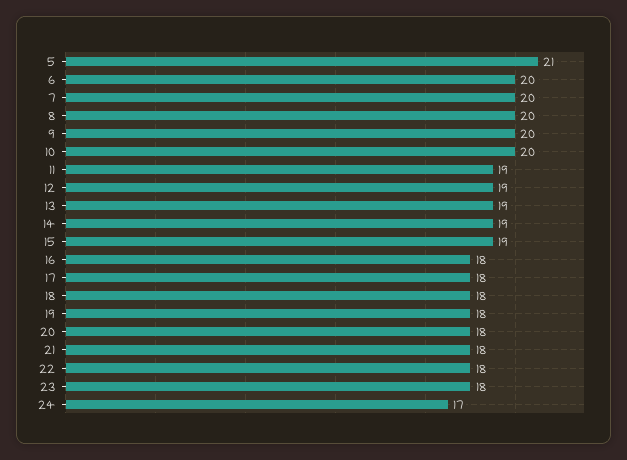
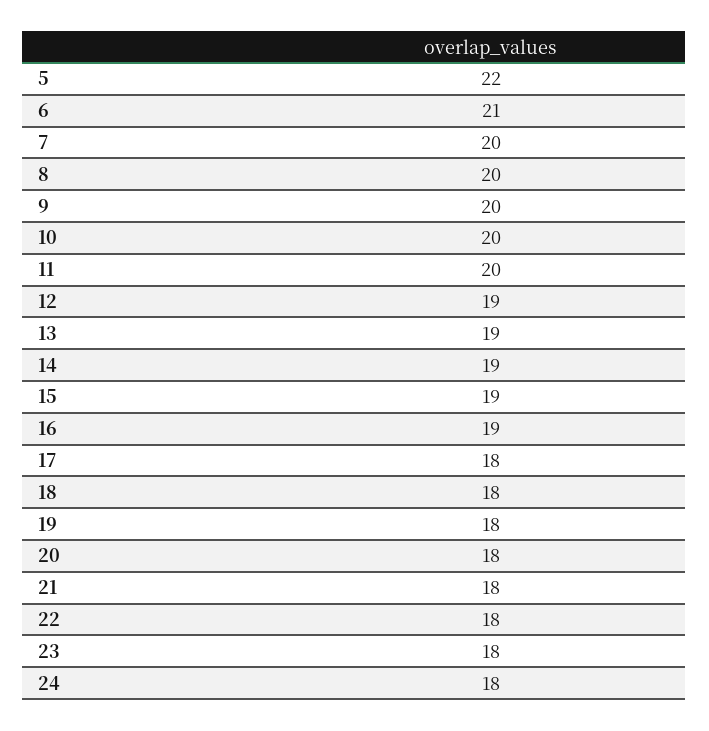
5: 21 -> 22
6: 20 -> 21
11: 19 -> 20
16: 18 -> 19
24: 17 -> 18

